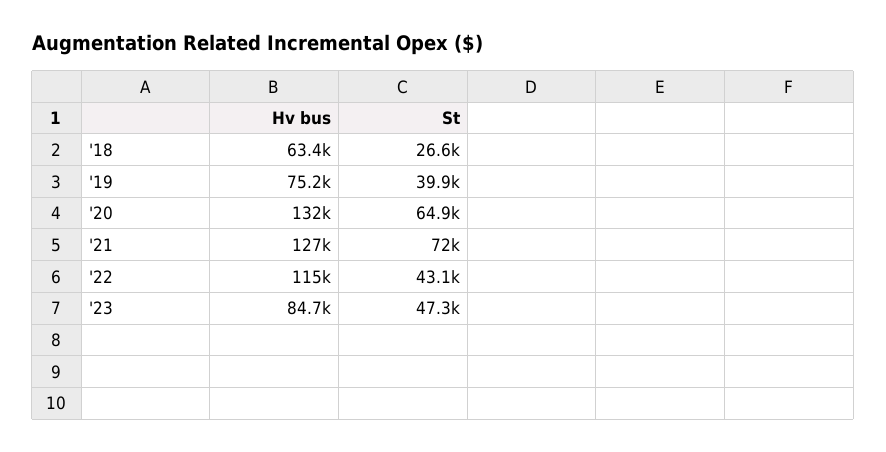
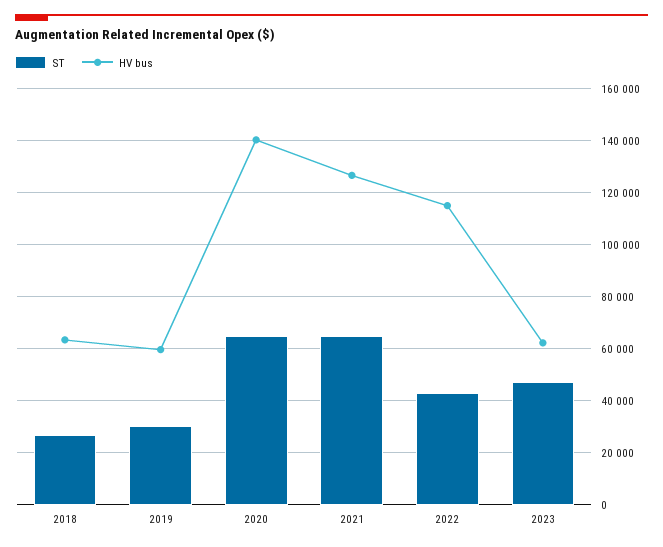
Hv bus, '19: 75200 -> 60000
St, '19: 39900 -> 30000
Hv bus, '20: 132000 -> 140000
St, '21: 72000 -> 65000
Hv bus, '23: 84700 -> 62500

